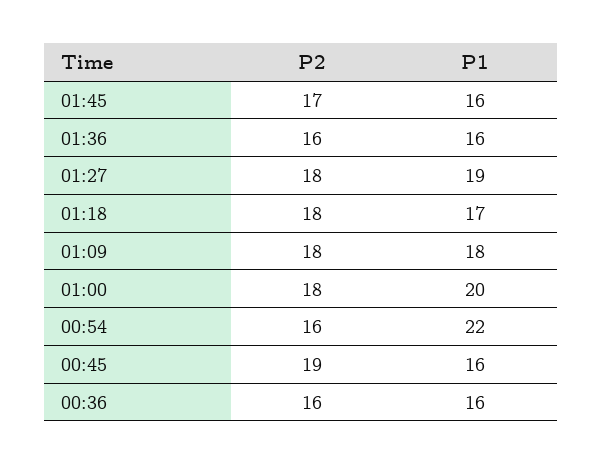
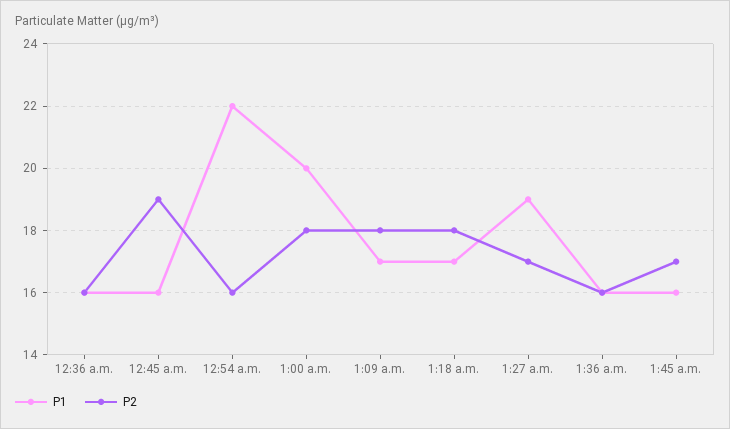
P2, 01:27: 18 -> 17
P1, 01:09: 18 -> 17

